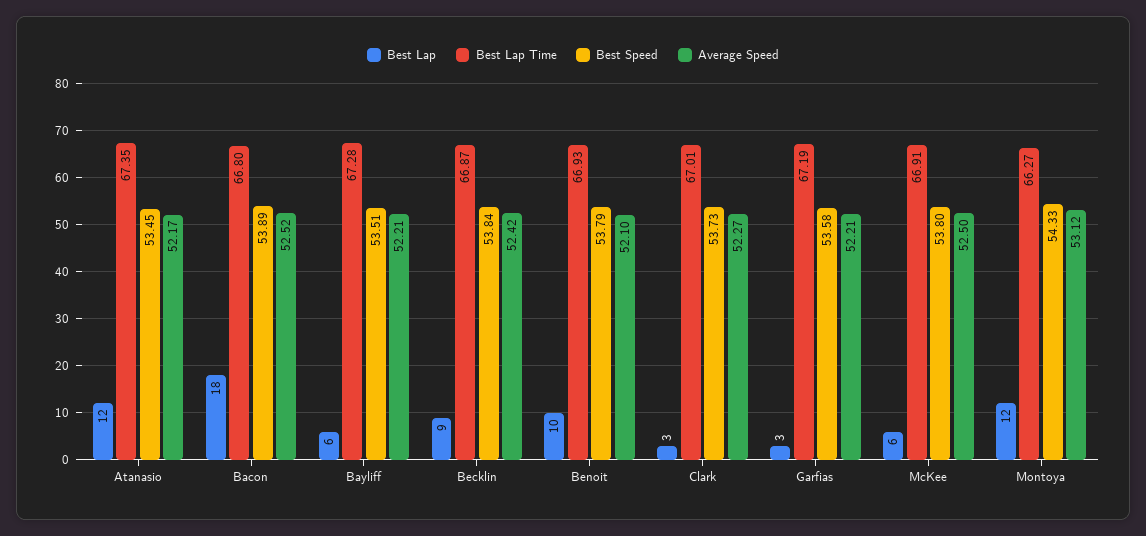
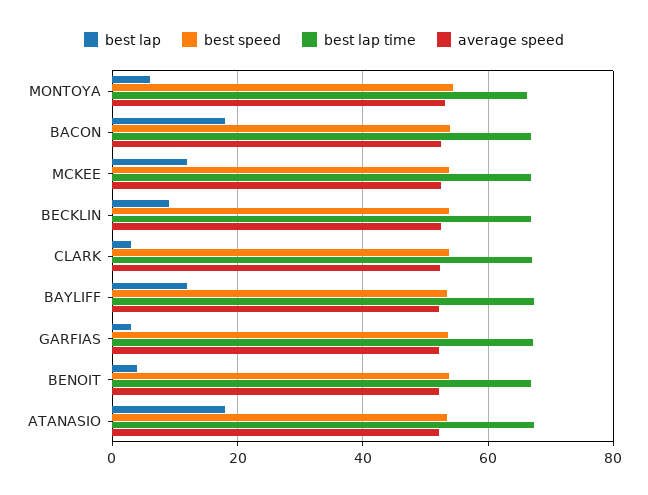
Best Lap, Atanasio: 12 -> 18
Best Lap, Bayliff: 6 -> 12
Best Lap, Benoit: 10 -> 4
Best Lap, McKee: 6 -> 12
Best Lap, Montoya: 12 -> 6

